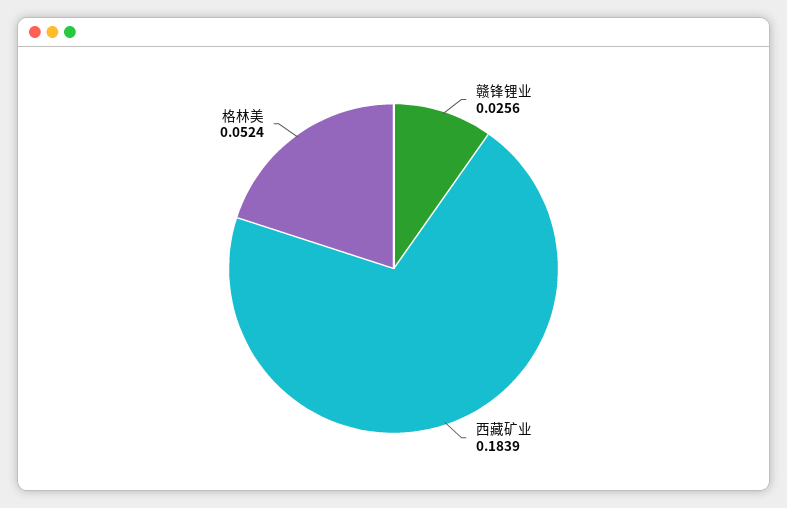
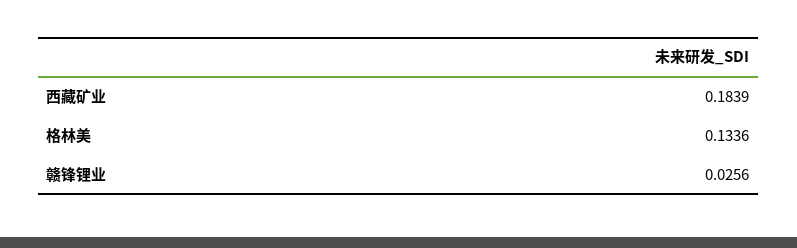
格林美: 0.0524 -> 0.1336

